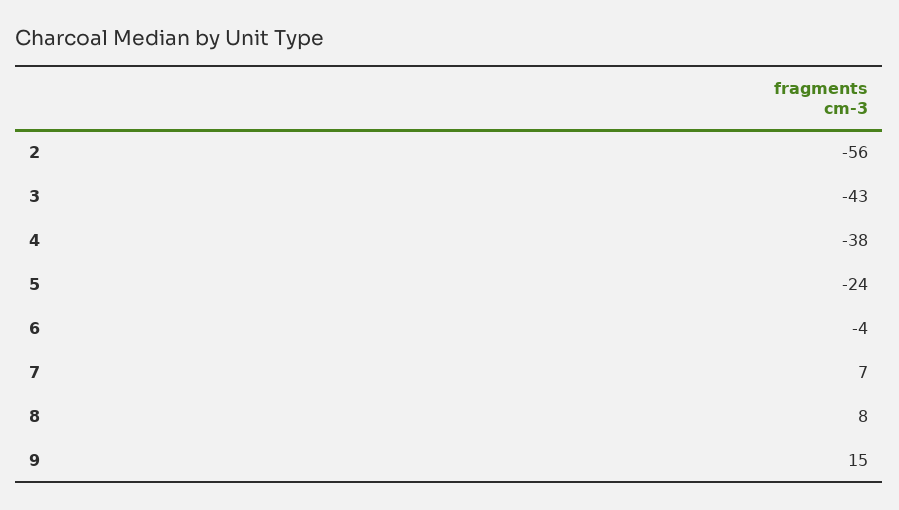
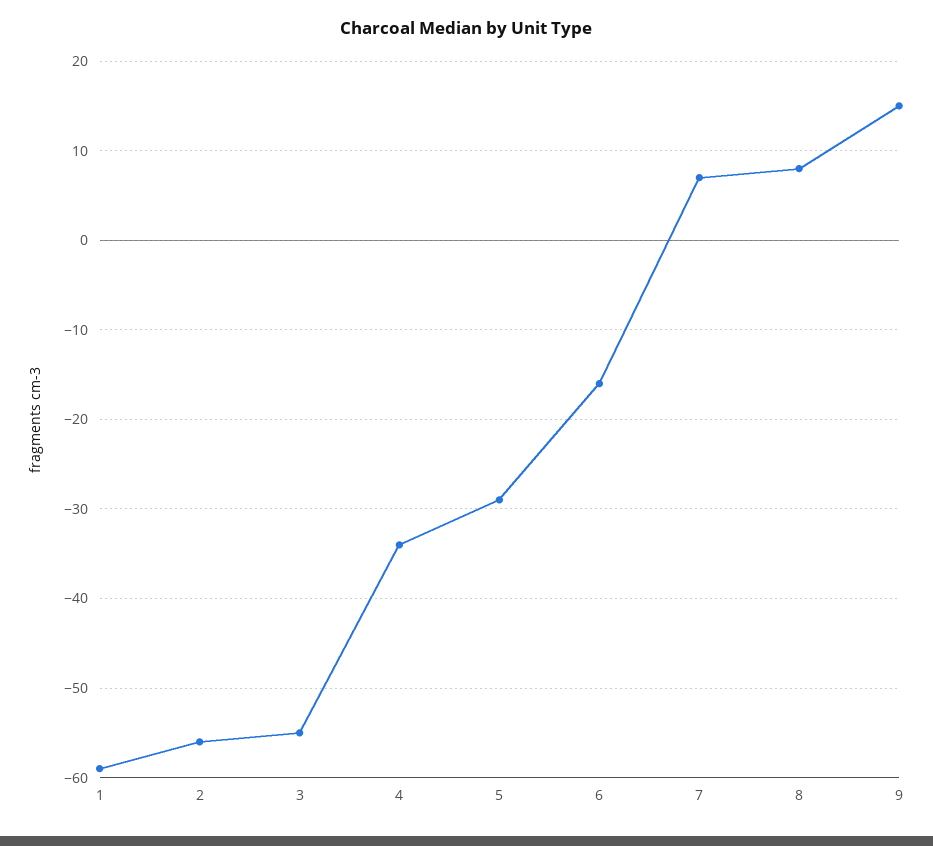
3: -43 -> -55
4: -38 -> -34
5: -24 -> -29
6: -4 -> -16
1: none -> -59

